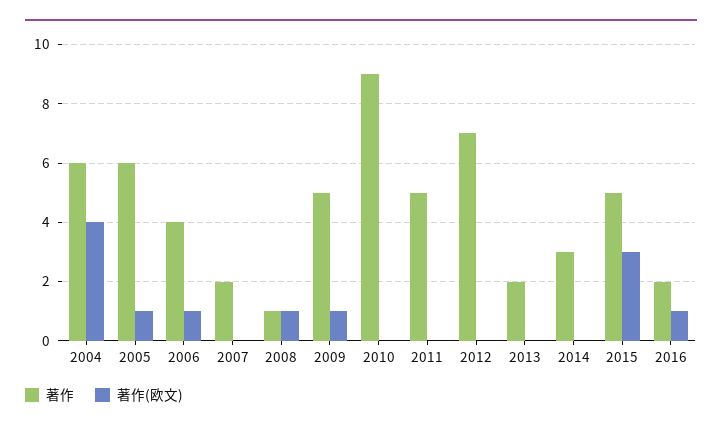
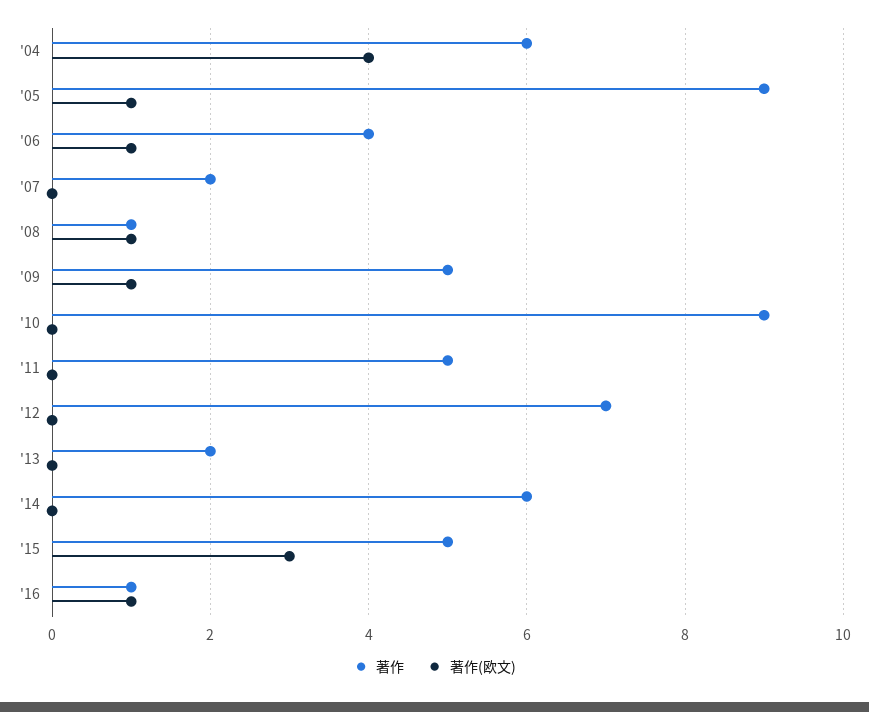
著作, 2005: 6 -> 9
著作, 2014: 3 -> 6
著作, 2016: 2 -> 1

